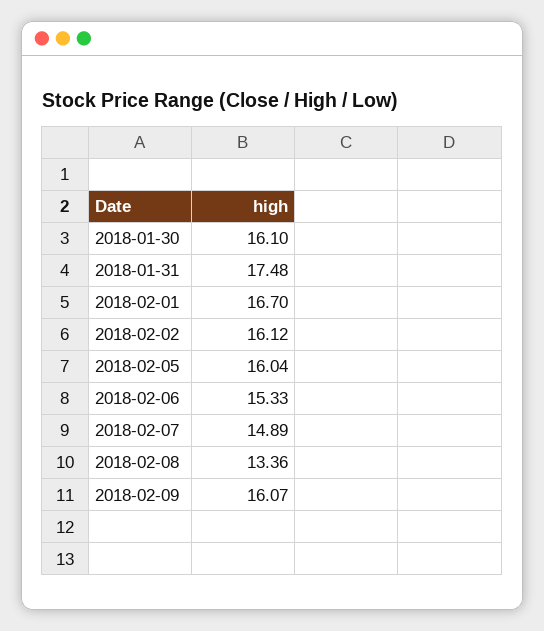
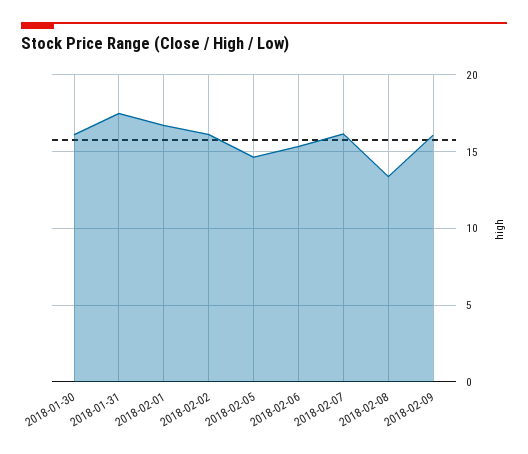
2018-02-05: 16.04 -> 14.5
2018-02-07: 14.89 -> 16

